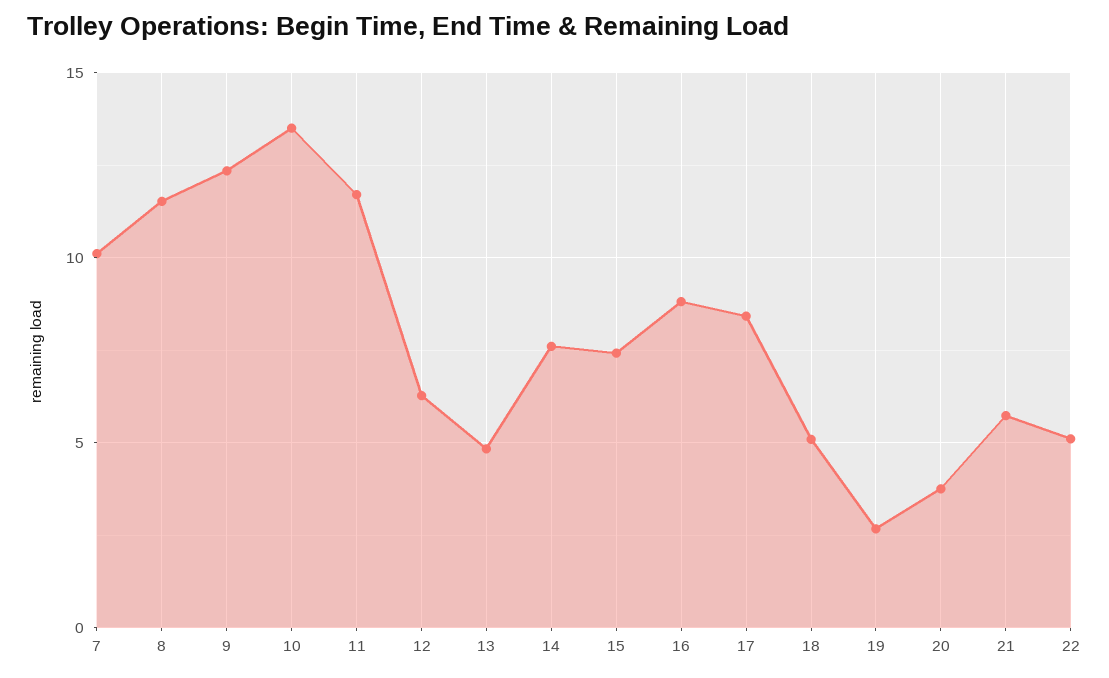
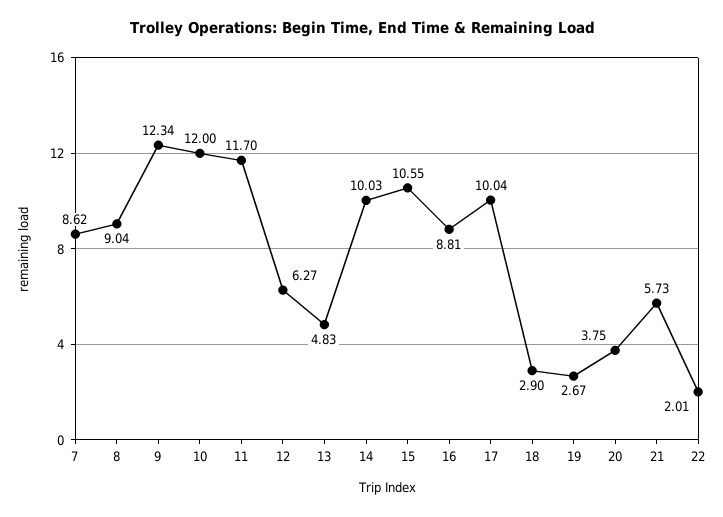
7: 10 -> 8.62
8: 11.5 -> 9.04
10: 13.5 -> 12
14: 7.5 -> 10.03
15: 7.5 -> 10.55
17: 8.5 -> 10.04
18: 5 -> 2.9
22: 5 -> 2.01

